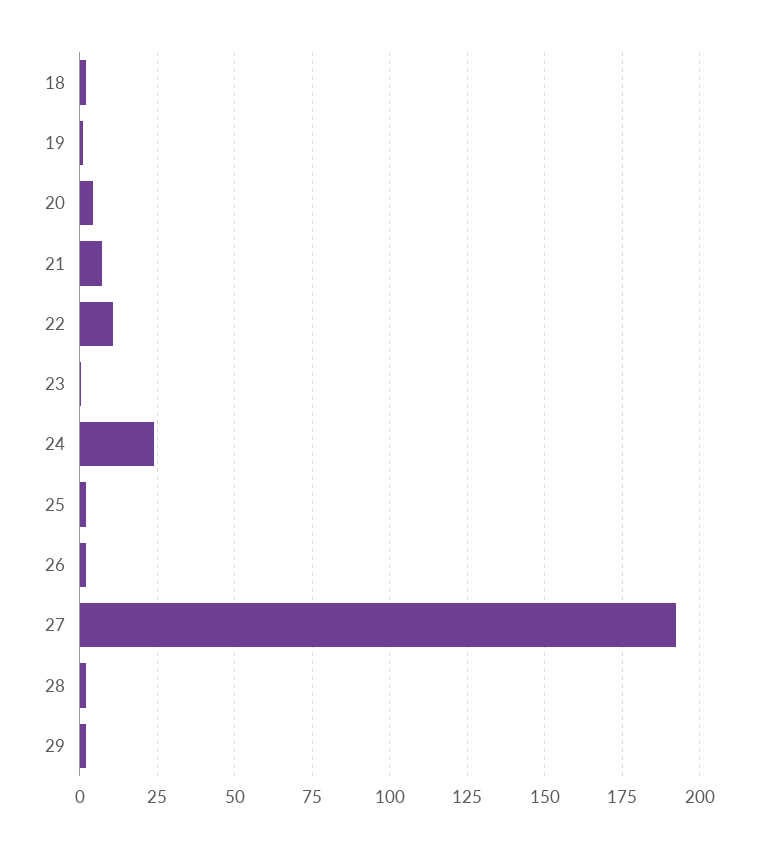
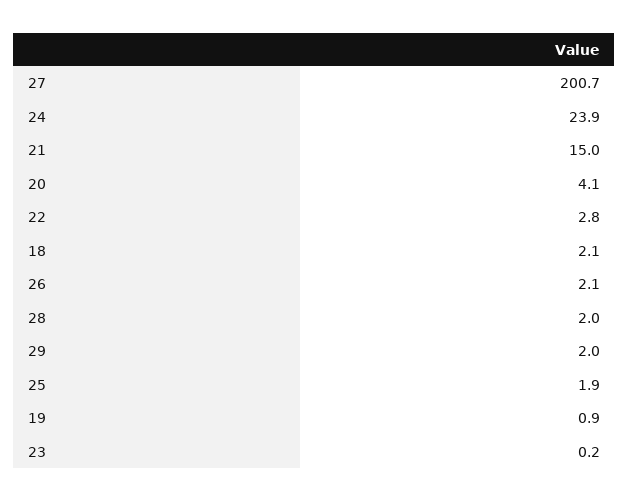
21: 7.5 -> 15
22: 10 -> 2.8
27: 192.5 -> 200.7

